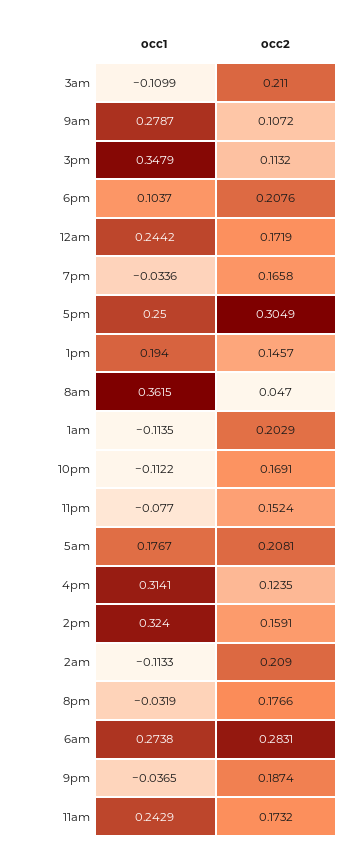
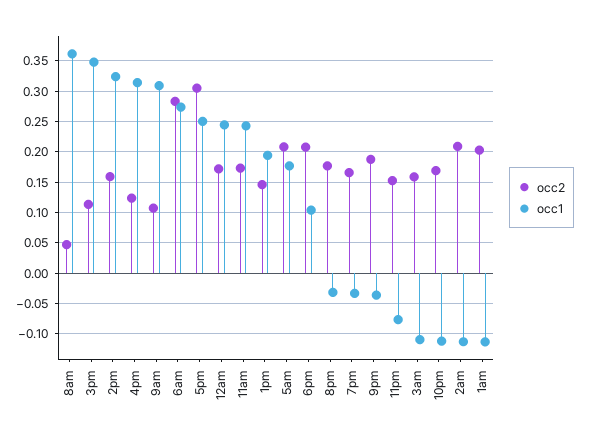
occ2, 3am: 0.211 -> 0.16
occ1, 9am: 0.2787 -> 0.31

